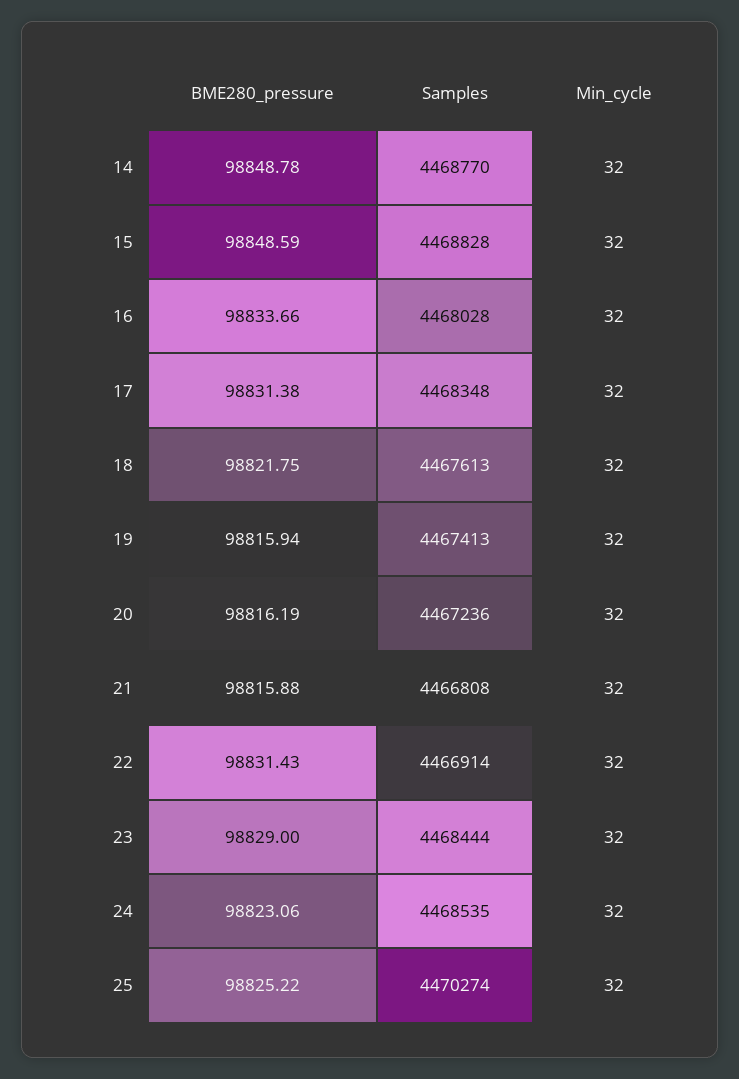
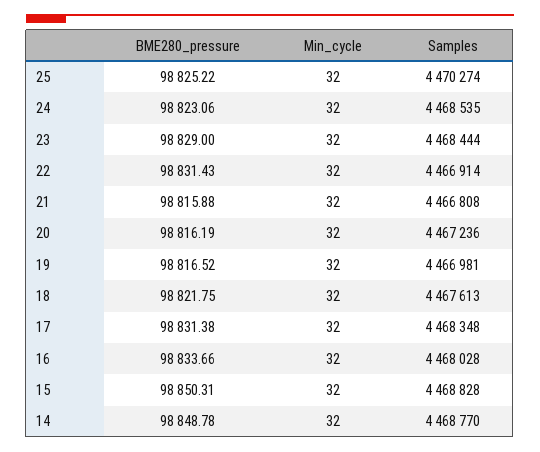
BME280_pressure, 15: 98848.59 -> 98850.31
BME280_pressure, 19: 98815.94 -> 98816.52
Samples, 19: 4467413 -> 4466981

